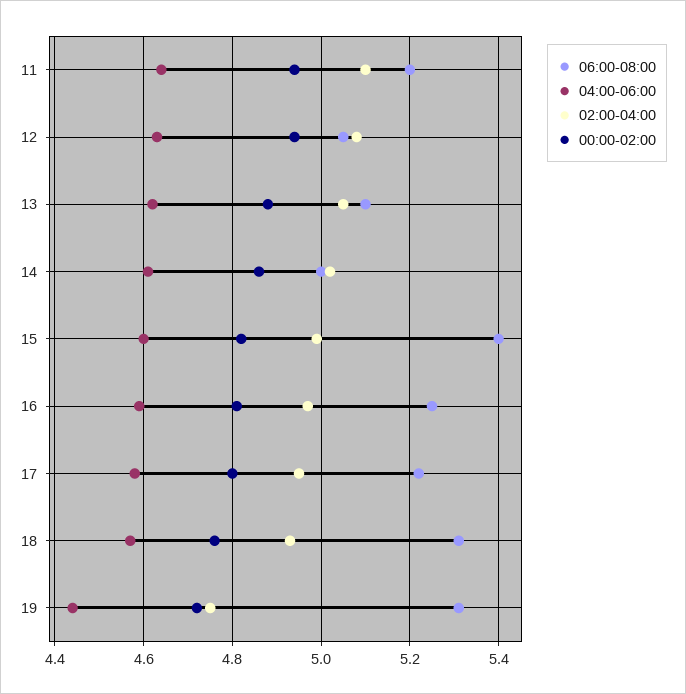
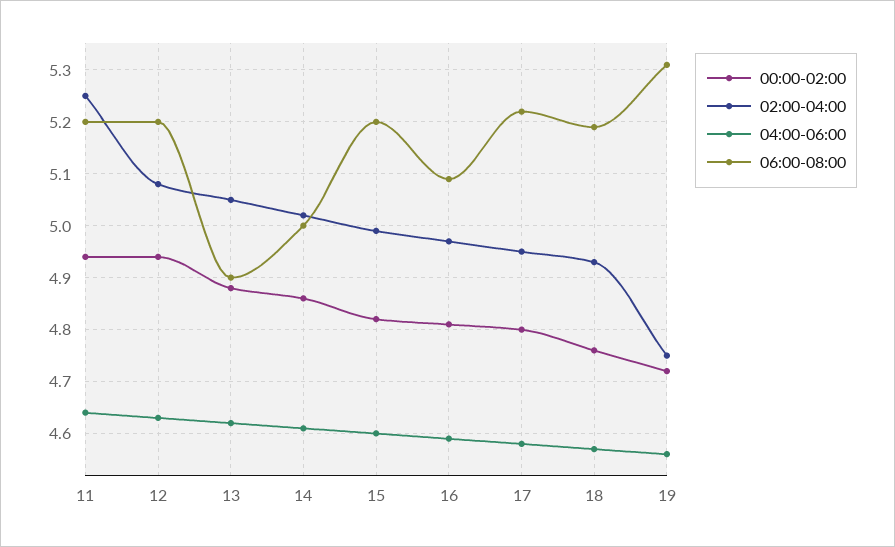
02:00-04:00, 11: 5.1 -> 5.25
06:00-08:00, 12: 5.05 -> 5.2
06:00-08:00, 13: 5.1 -> 4.9
06:00-08:00, 15: 5.4 -> 5.2
06:00-08:00, 16: 5.25 -> 5.1
06:00-08:00, 18: 5.3 -> 5.2
04:00-06:00, 19: 4.45 -> 4.55

